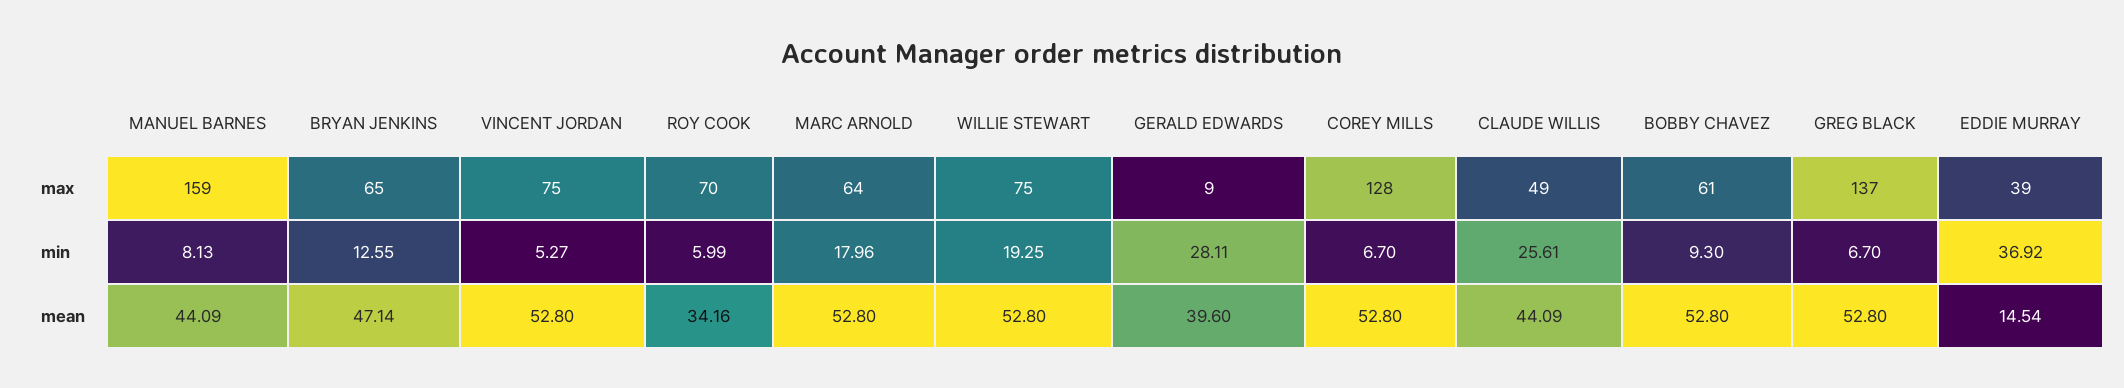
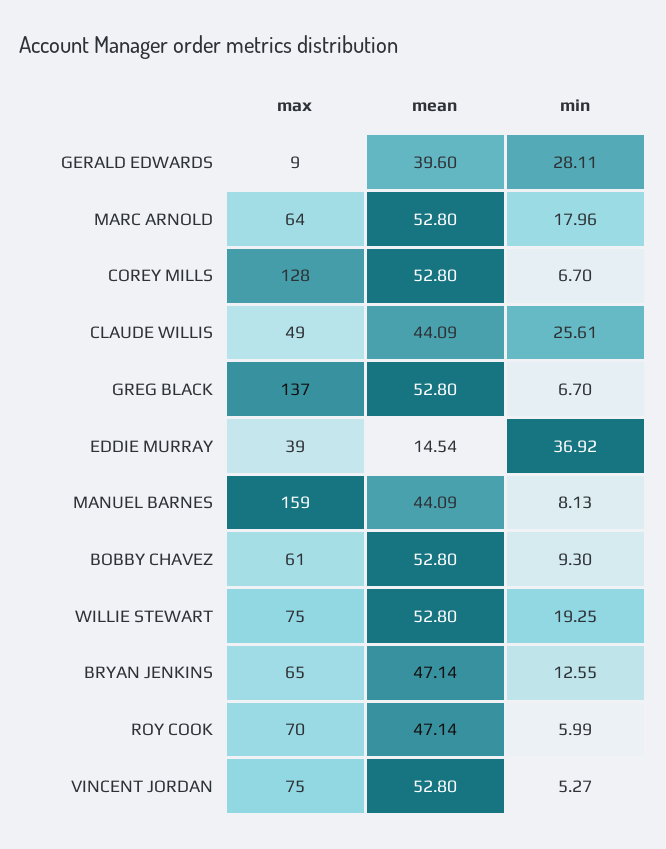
ROY COOK, mean: 34.16 -> 47.14

